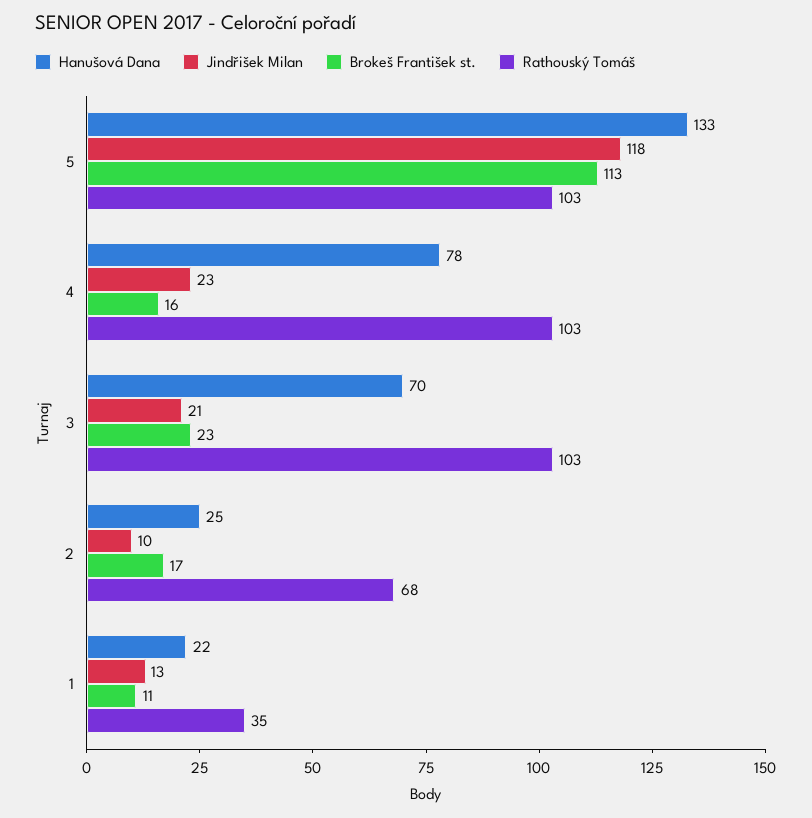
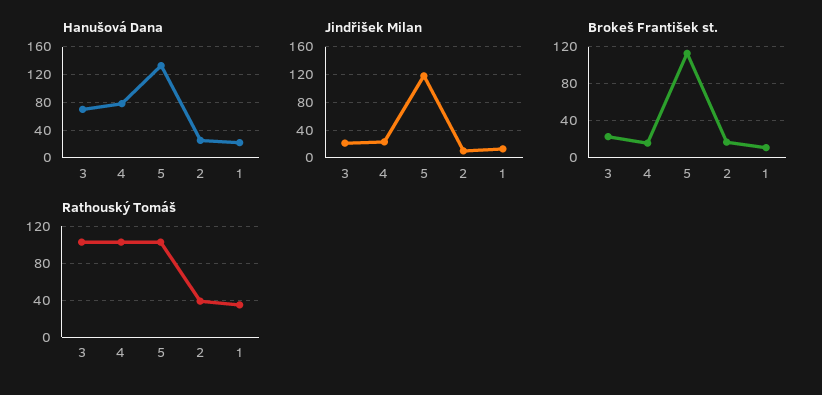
Rathouský Tomáš, 2: 68 -> 40

